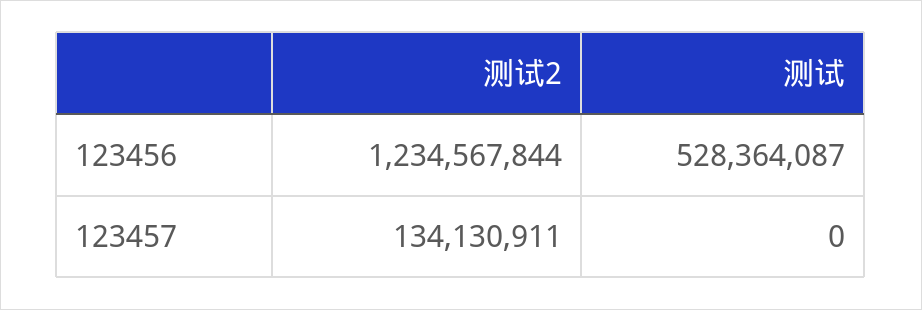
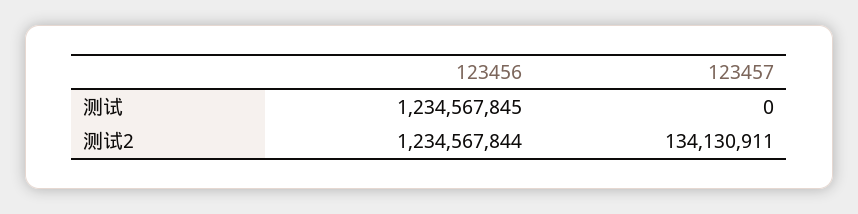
测试, 123456: 528364087 -> 1234567845

